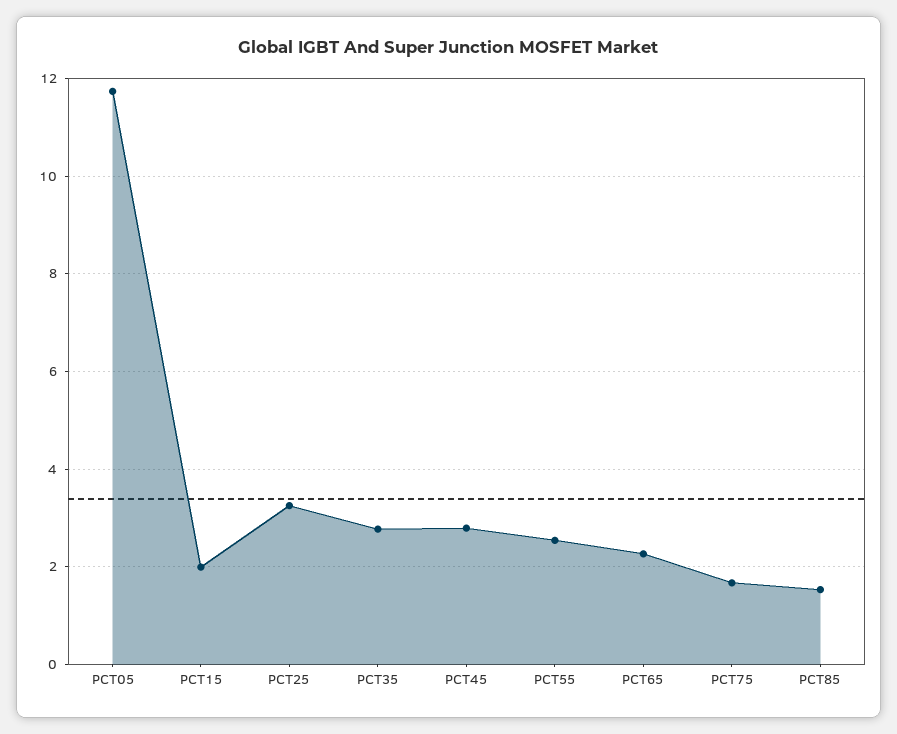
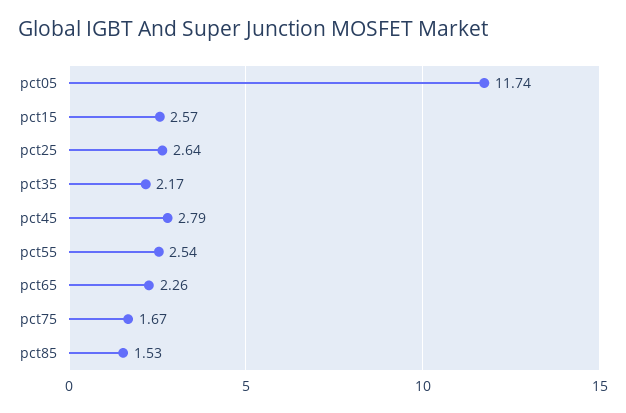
PCT15: 2 -> 2.57
PCT25: 3.2 -> 2.64
PCT35: 2.8 -> 2.17

